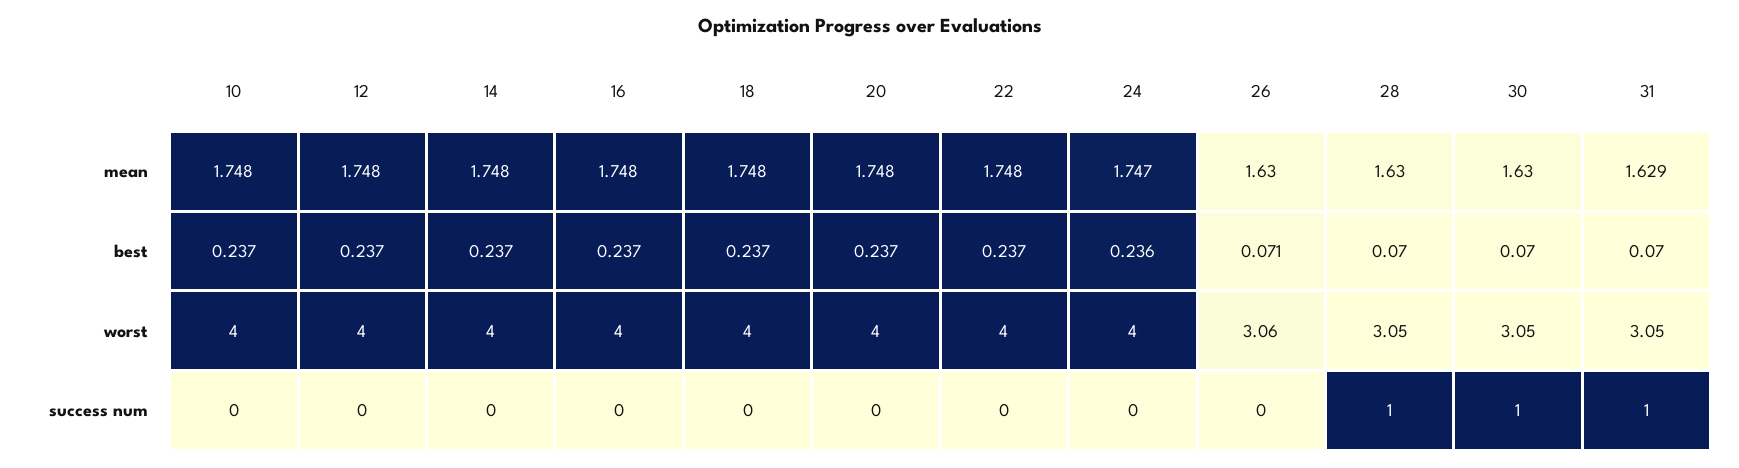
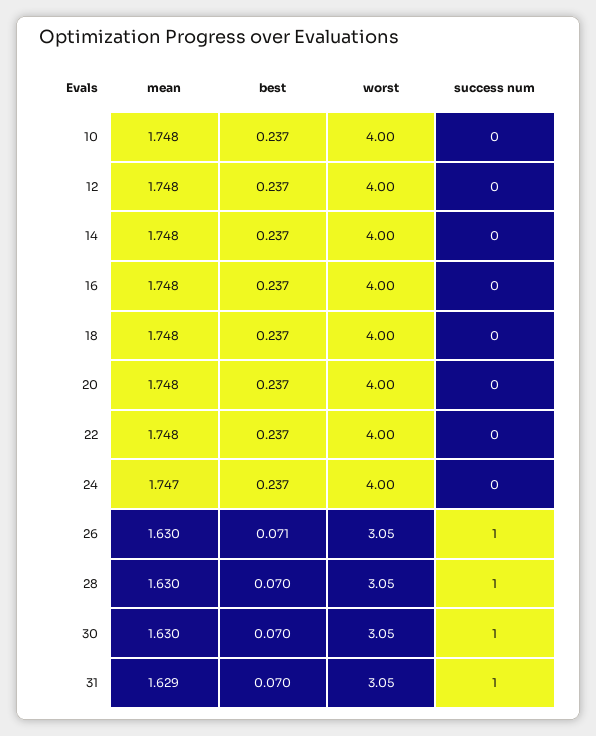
24, best: 0.236 -> 0.237
26, worst: 3.06 -> 3.05
26, success num: 0 -> 1

